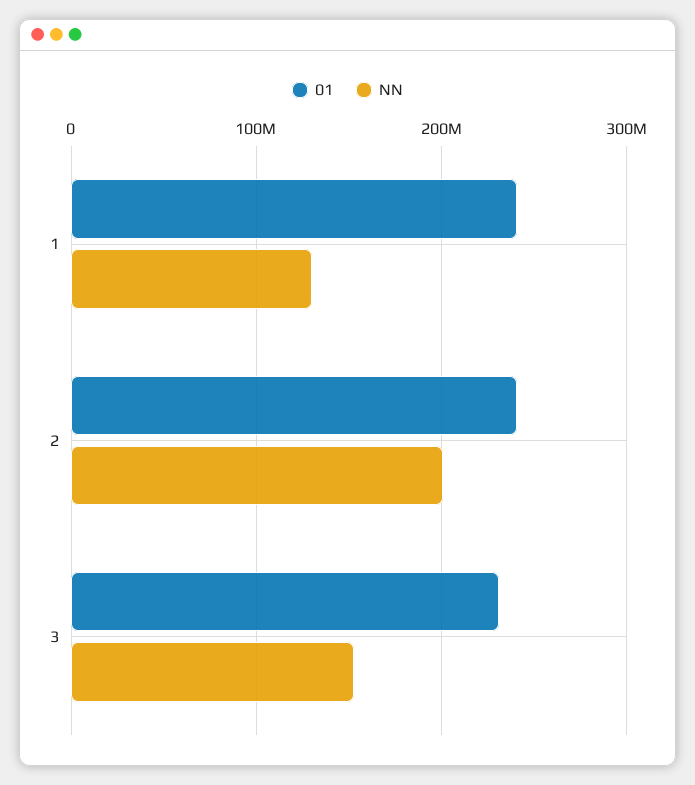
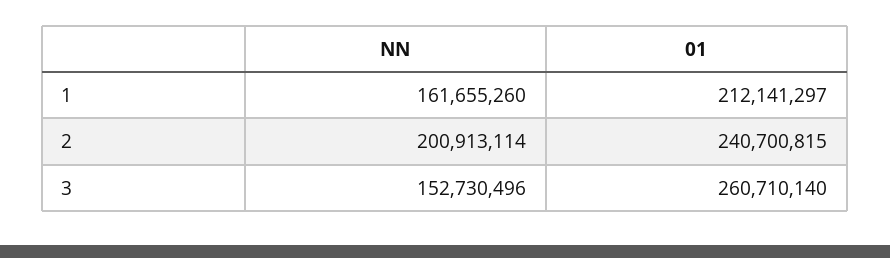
01, 1: 240000000 -> 212141297
NN, 1: 130000000 -> 161655260
01, 3: 230000000 -> 260710140

